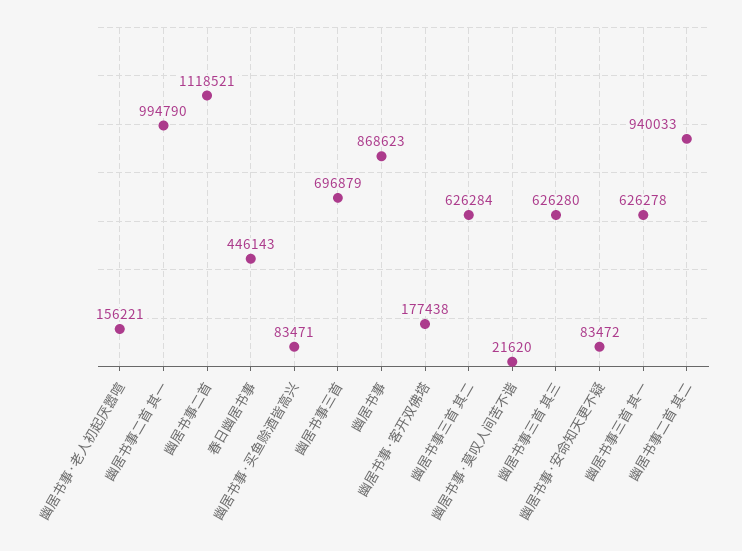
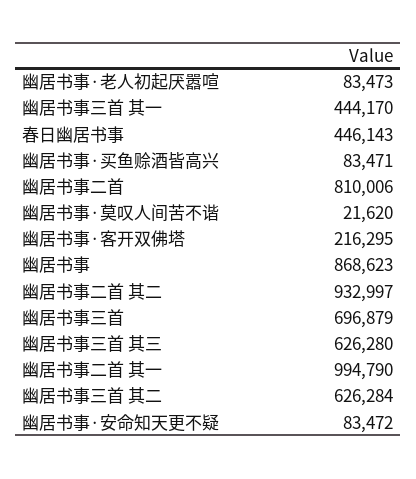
幽居书事·老人初起厌嚣喧: 156221 -> 83473
幽居书事二首: 1118521 -> 810006
幽居书事·客开双佛塔: 177438 -> 216295
幽居书事三首 其一: 626278 -> 444170
幽居书事二首 其二: 940033 -> 932997

